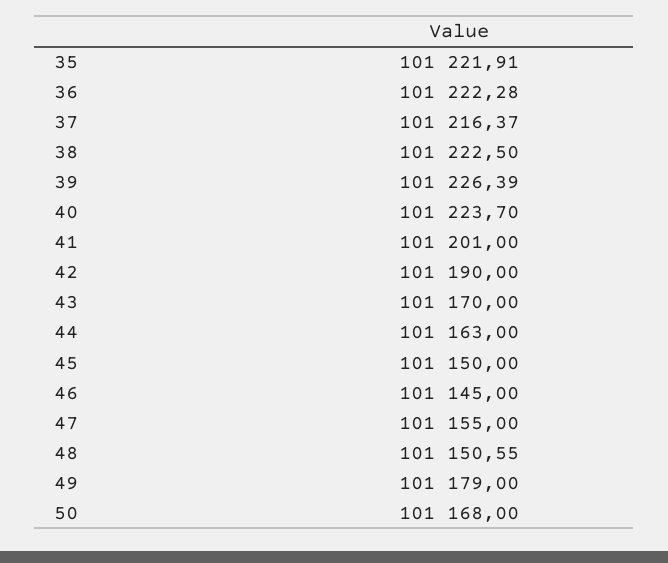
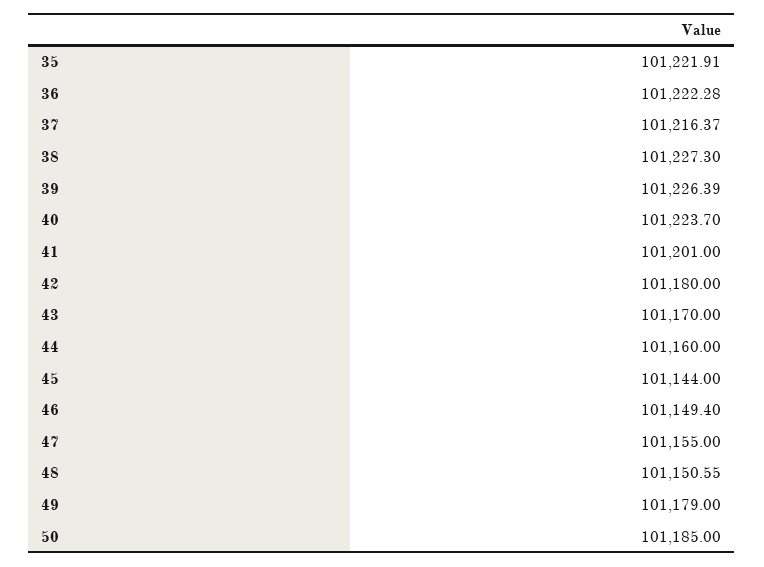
38: 101222.5 -> 101227.3
42: 101190 -> 101180
44: 101163 -> 101160
45: 101150 -> 101144
46: 101145 -> 101149.4
50: 101168 -> 101185

